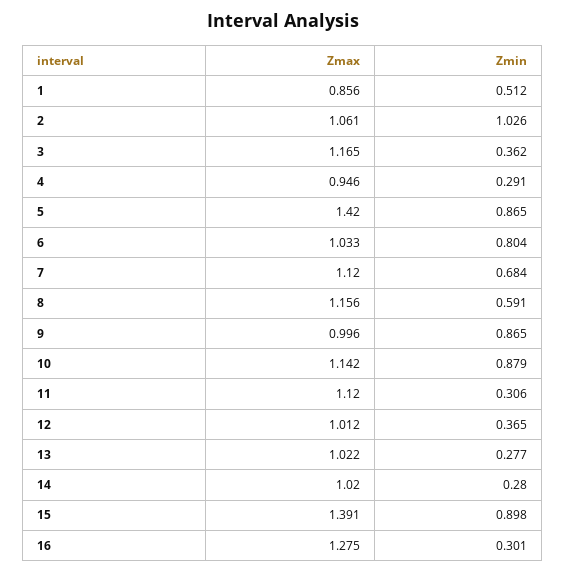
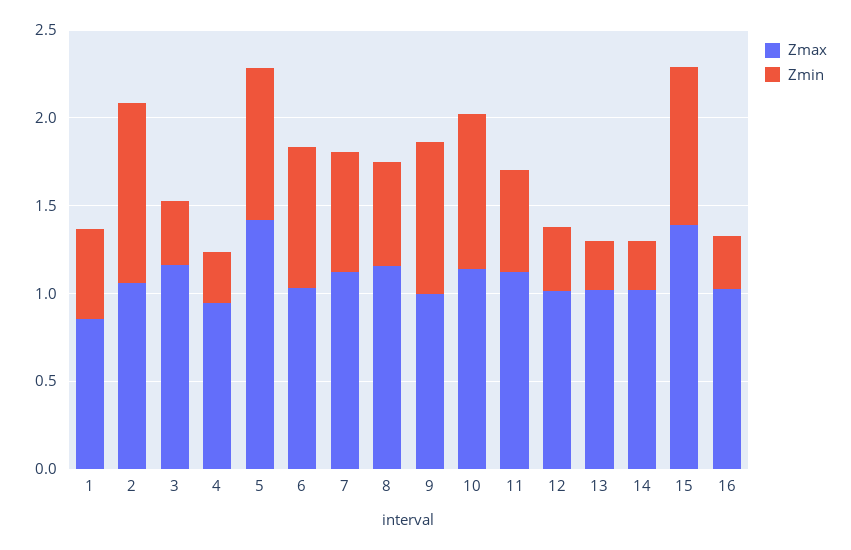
Zmin, 11: 0.306 -> 0.6
Zmax, 16: 1.275 -> 1

